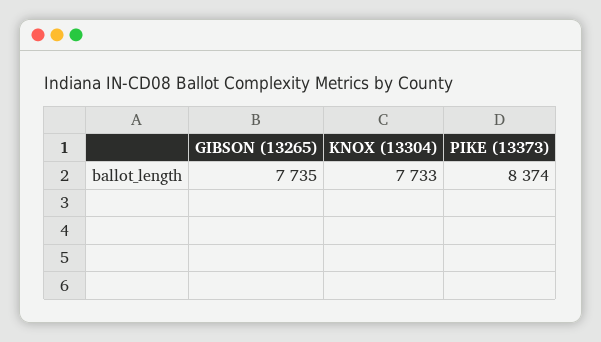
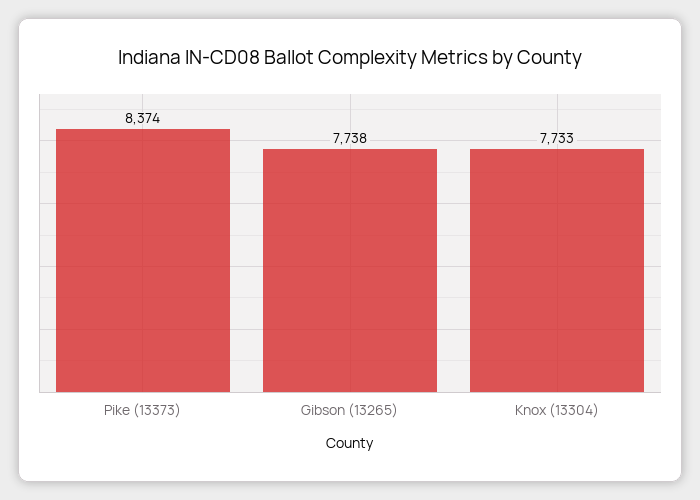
GIBSON (13265): 7735 -> 7738

